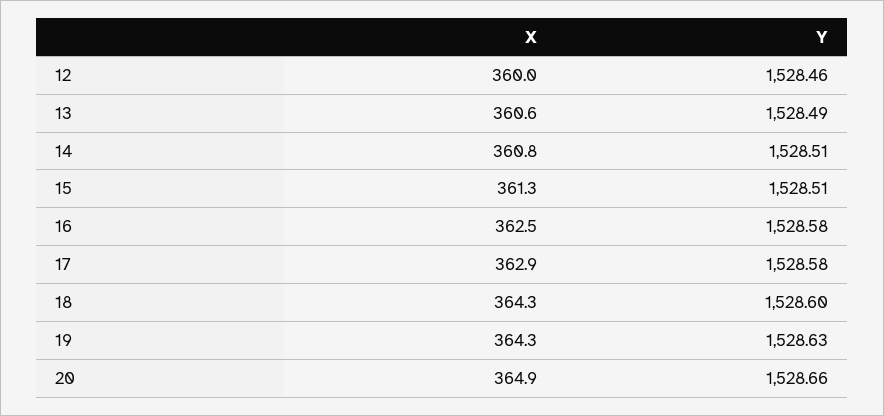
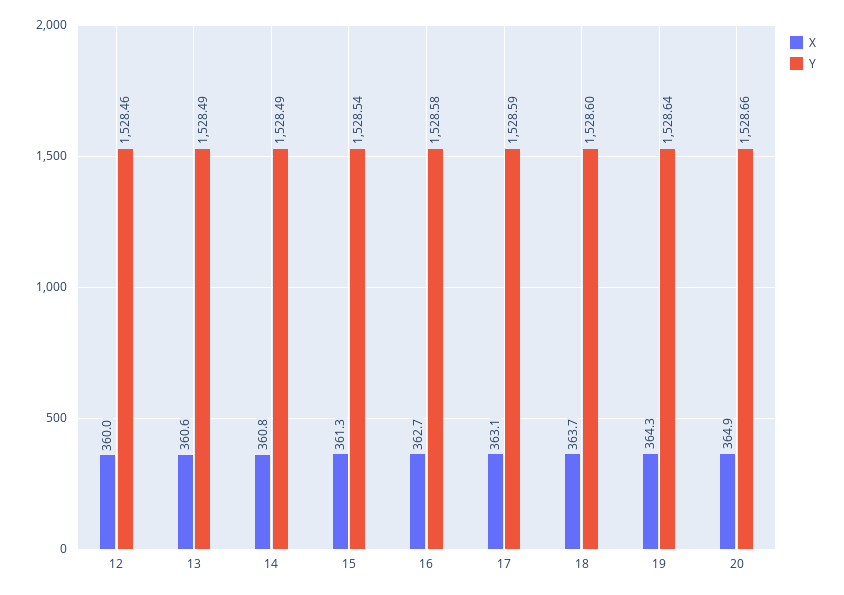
Y, 14: 1528.51 -> 1528.49
Y, 15: 1528.51 -> 1528.54
X, 16: 362.5 -> 362.7
X, 17: 362.9 -> 363.1
Y, 17: 1528.58 -> 1528.59
X, 18: 364.3 -> 363.7
Y, 19: 1528.63 -> 1528.64

